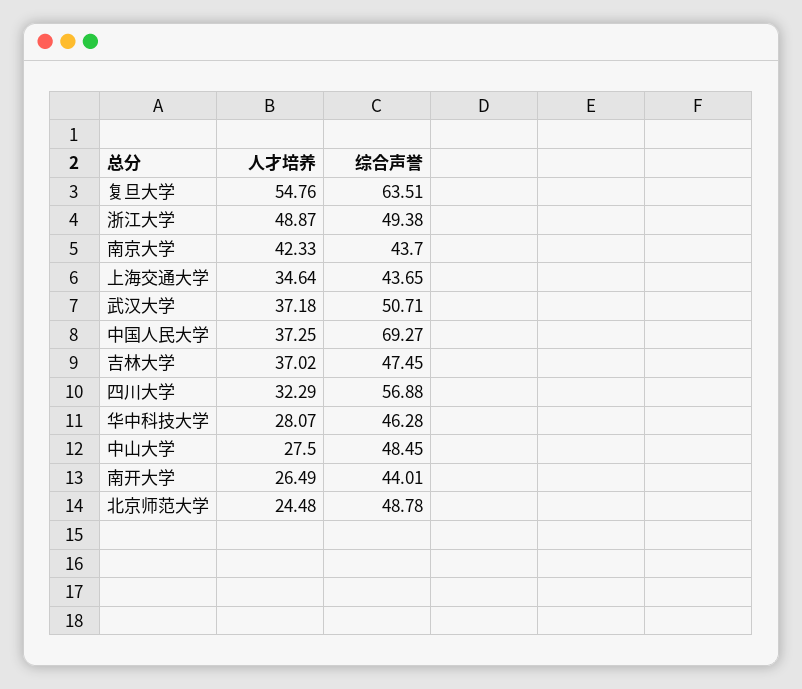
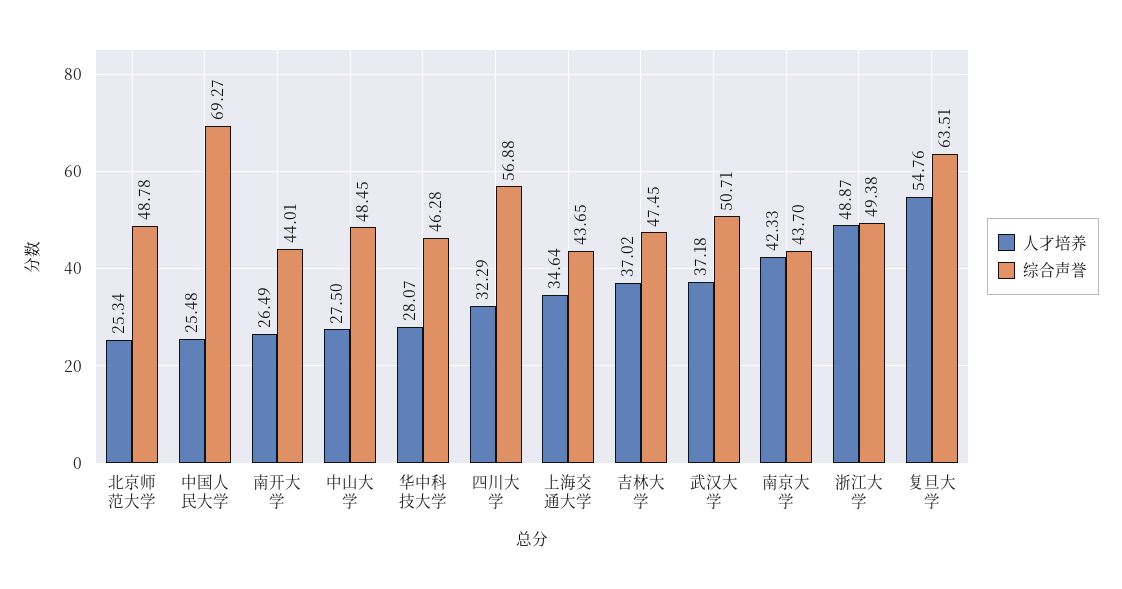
人才培养, 中国人民大学: 37.25 -> 25.48
人才培养, 北京师范大学: 24.48 -> 25.34

